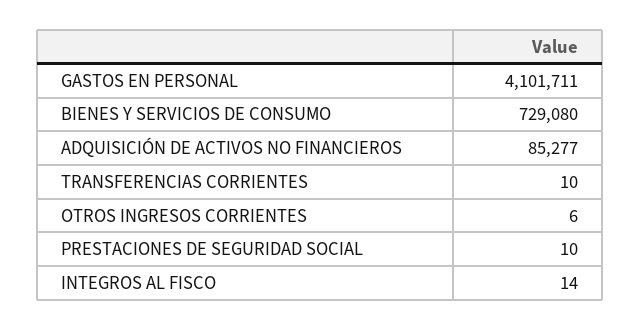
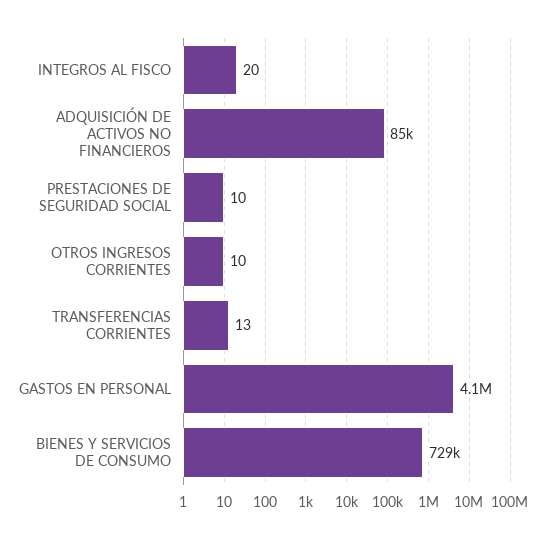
TRANSFERENCIAS CORRIENTES: 10 -> 13
OTROS INGRESOS CORRIENTES: 6 -> 10
INTEGROS AL FISCO: 14 -> 20

